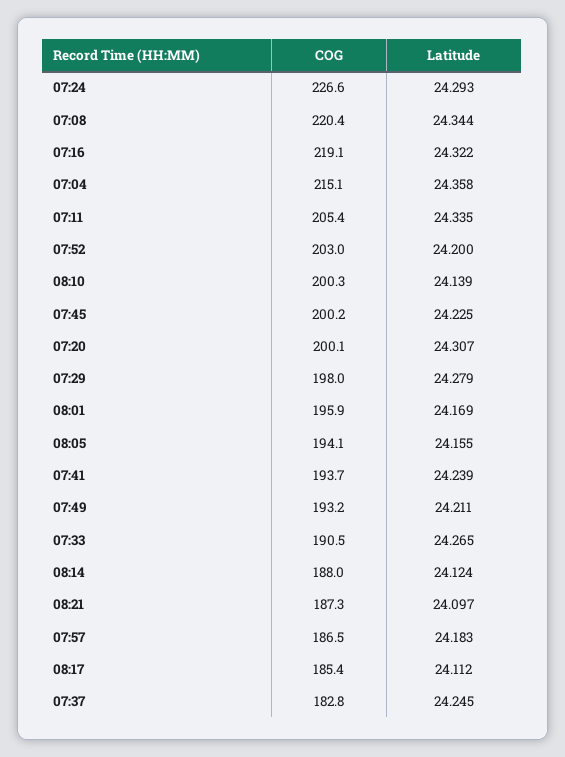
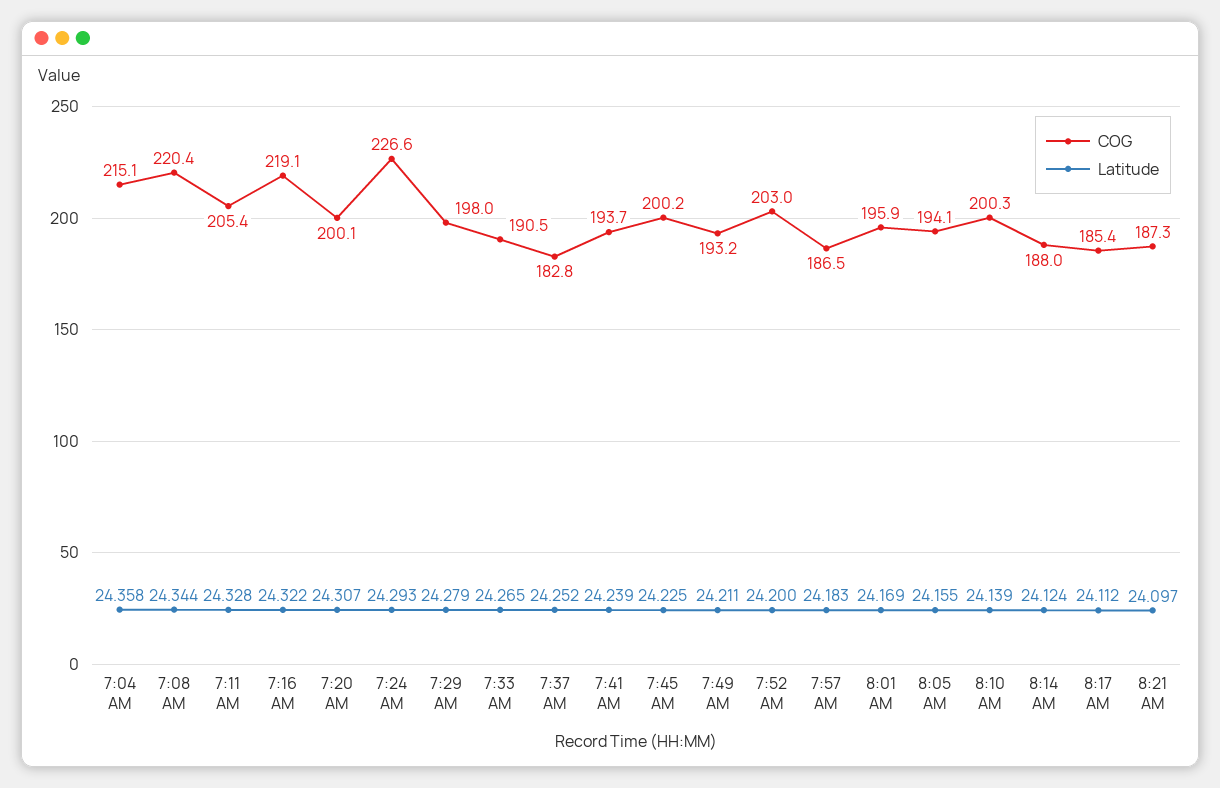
Latitude, 07:11: 24.335 -> 24.328
Latitude, 07:37: 24.245 -> 24.252

